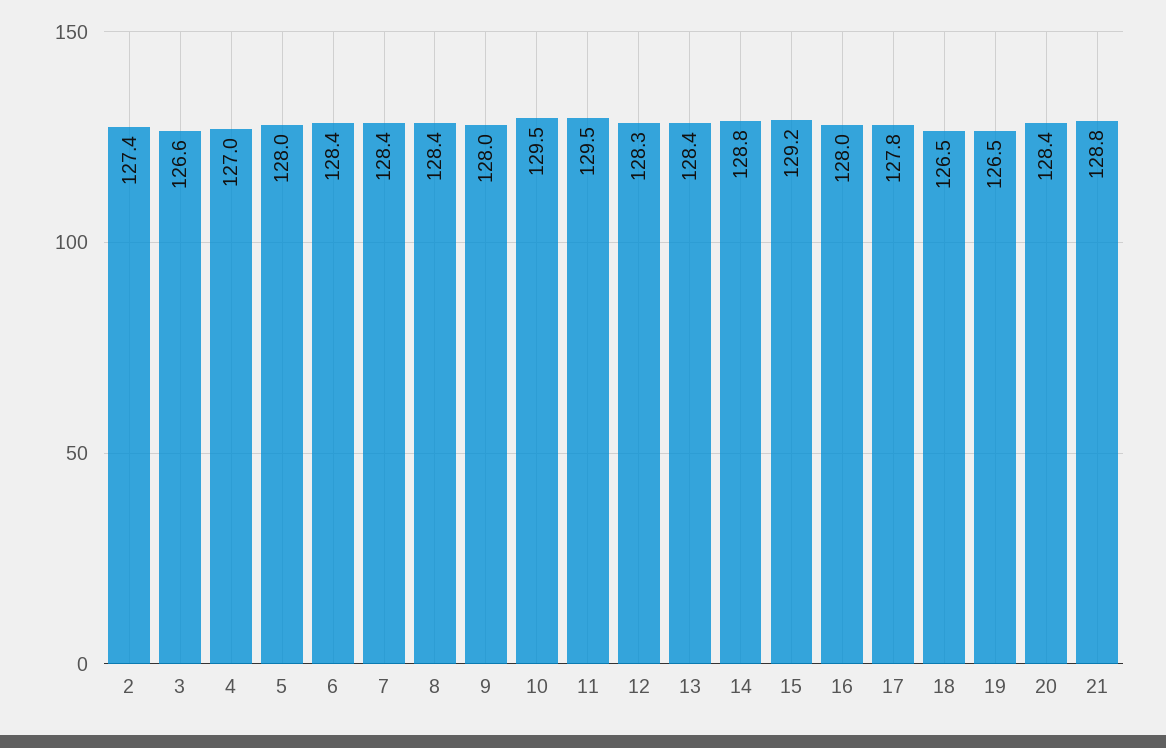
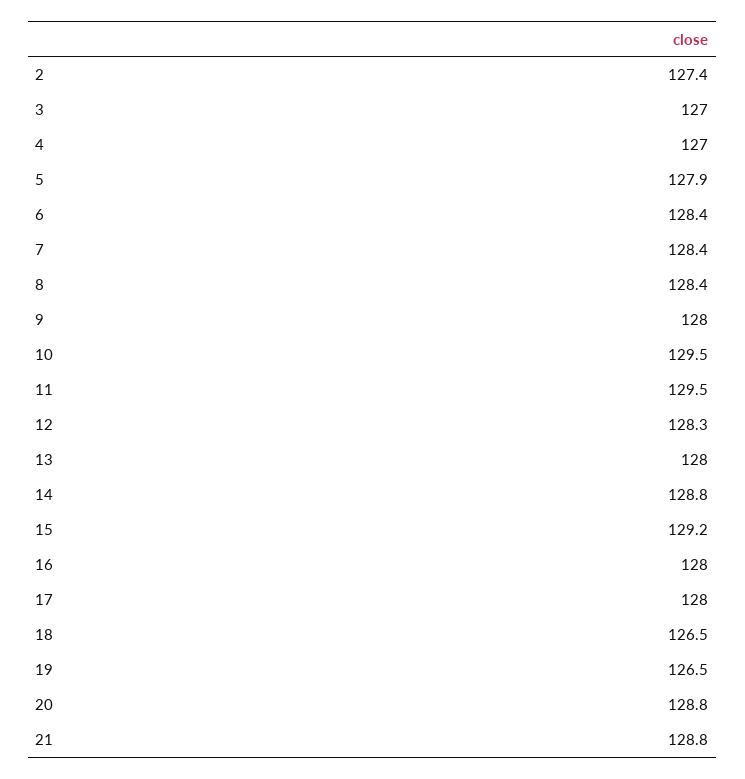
3: 126.6 -> 127
5: 128 -> 127.9
13: 128.4 -> 128
17: 127.8 -> 128
20: 128.4 -> 128.8

